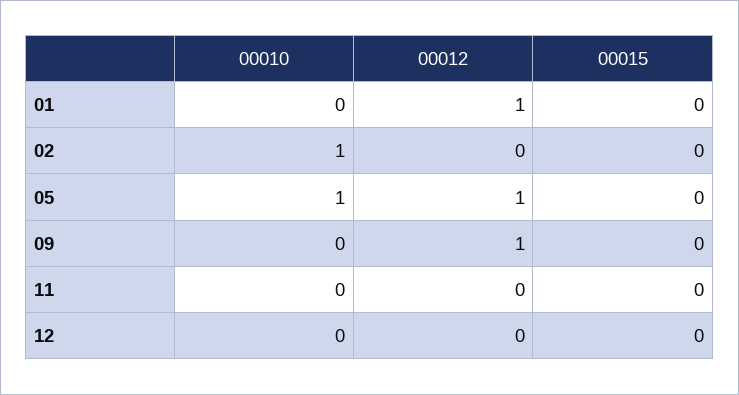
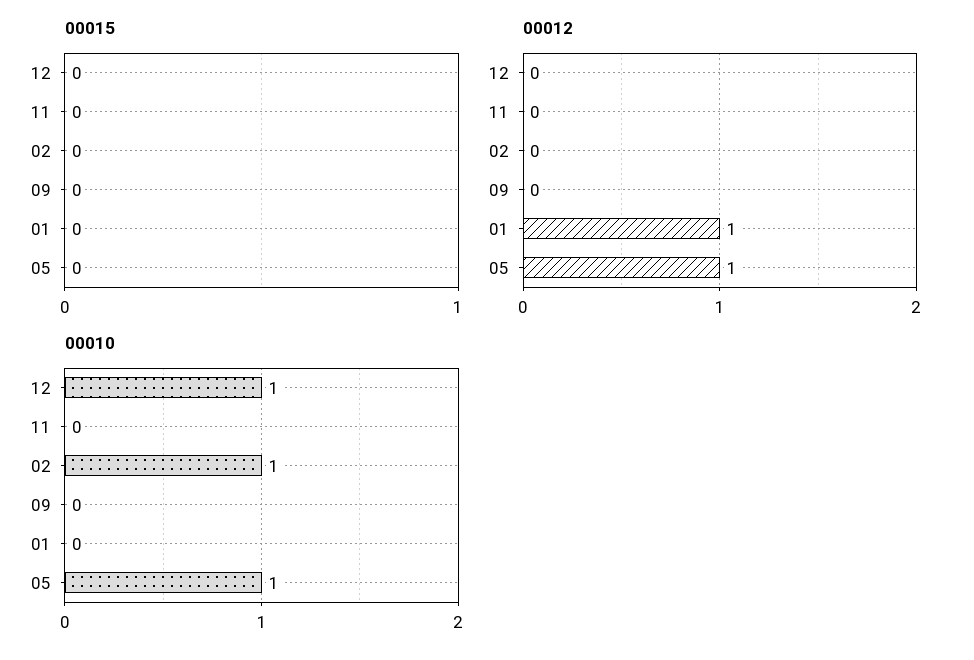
00012, 09: 1 -> 0
00010, 12: 0 -> 1

